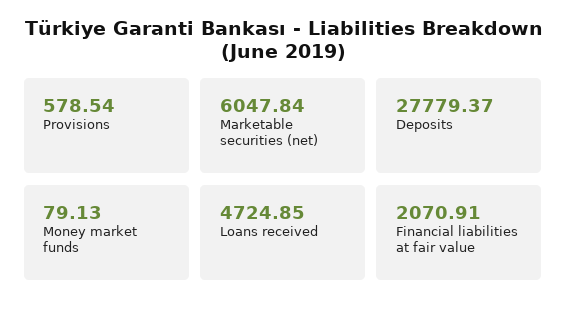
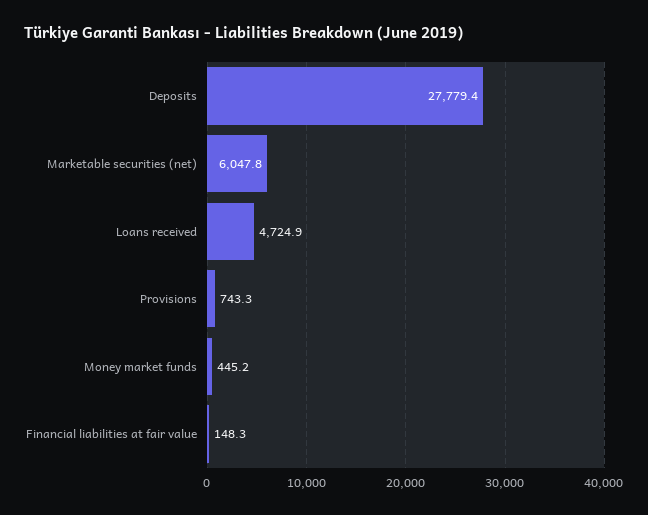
Provisions: 578.54 -> 743.3
Money market funds: 79.13 -> 445.2
Financial liabilities at fair value: 2070.91 -> 148.3

